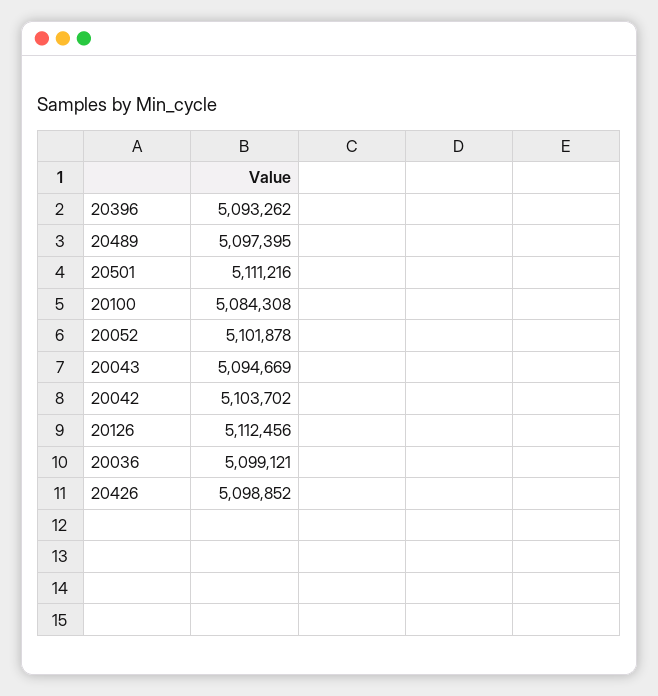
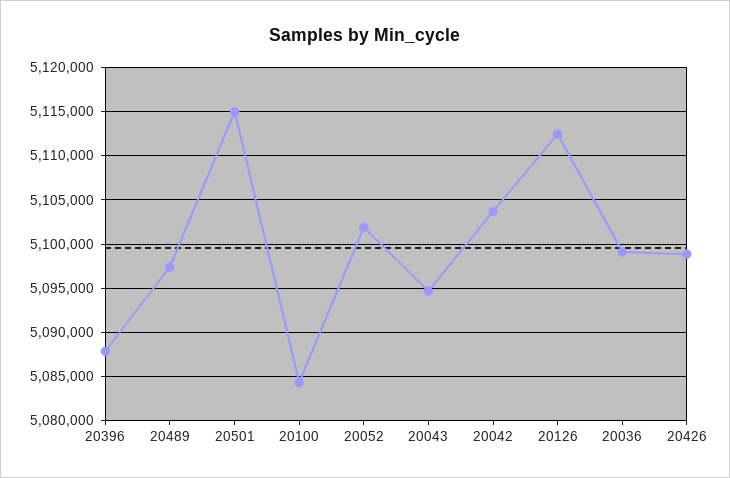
20396: 5093262 -> 5088000
20501: 5111216 -> 5115000

